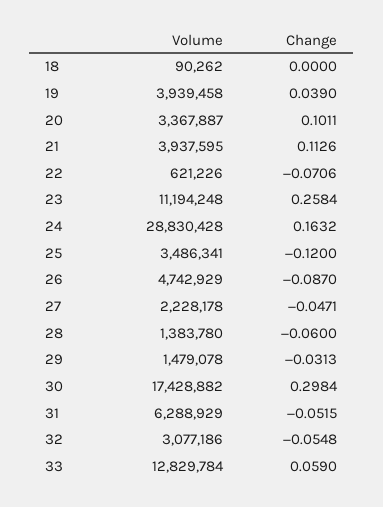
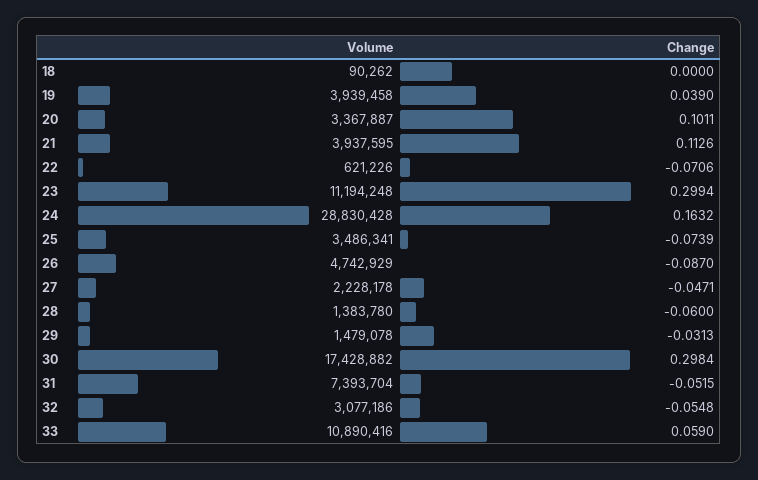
Change, 23: 0.2584 -> 0.2994
Change, 25: -0.12 -> -0.0739
Volume, 31: 6288929 -> 7393704
Volume, 33: 12829784 -> 10890416

